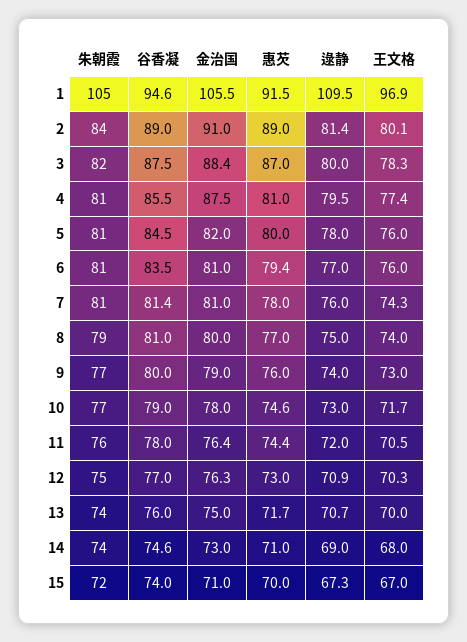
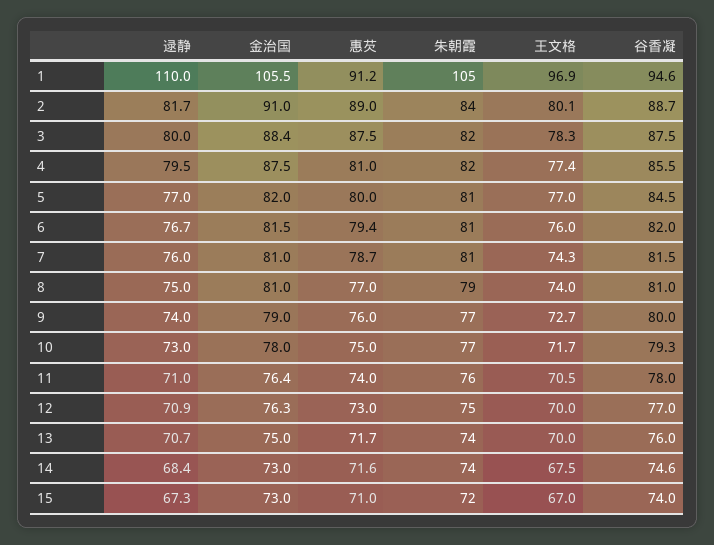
惠芡, 1: 91.5 -> 91.2
逯静, 1: 109.5 -> 110
谷香凝, 2: 89 -> 88.7
逯静, 2: 81.4 -> 81.7
惠芡, 3: 87 -> 87.5
朱朝霞, 4: 81 -> 82
逯静, 5: 78 -> 77
王文格, 5: 76 -> 77
谷香凝, 6: 83.5 -> 82
金治国, 6: 81 -> 81.5
逯静, 6: 77 -> 76.7
谷香凝, 7: 81.4 -> 81.5
惠芡, 7: 78 -> 78.7
金治国, 8: 80 -> 81
王文格, 9: 73 -> 72.7
谷香凝, 10: 79 -> 79.3
惠芡, 10: 74.6 -> 75
惠芡, 11: 74.4 -> 74
逯静, 11: 72 -> 71
王文格, 12: 70.3 -> 70
惠芡, 14: 71 -> 71.6
逯静, 14: 69 -> 68.4
王文格, 14: 68 -> 67.5
金治国, 15: 71 -> 73
惠芡, 15: 70 -> 71

